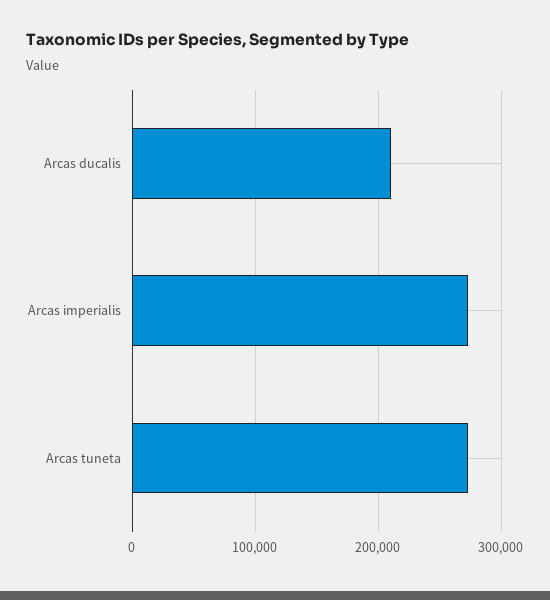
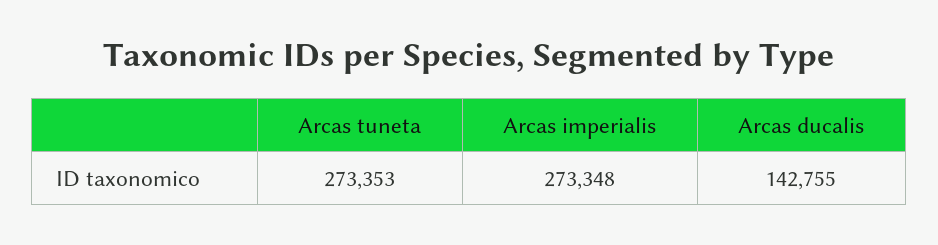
Arcas ducalis: 210000 -> 142755

